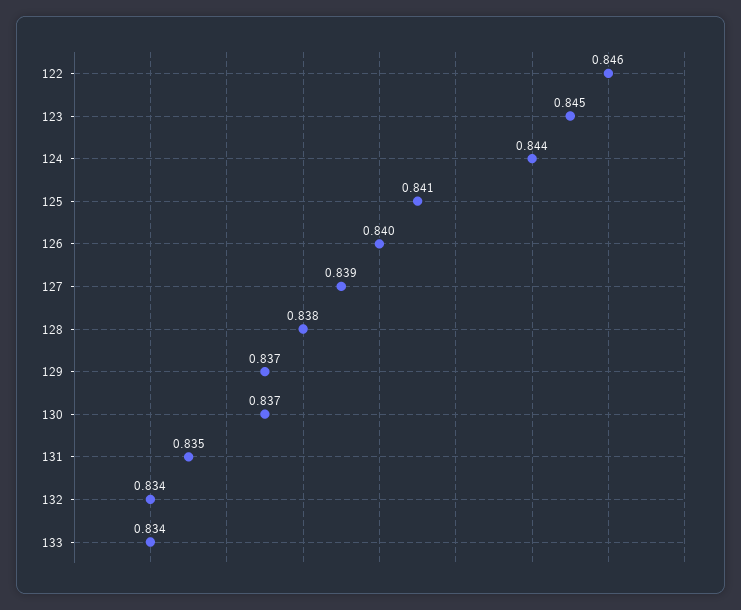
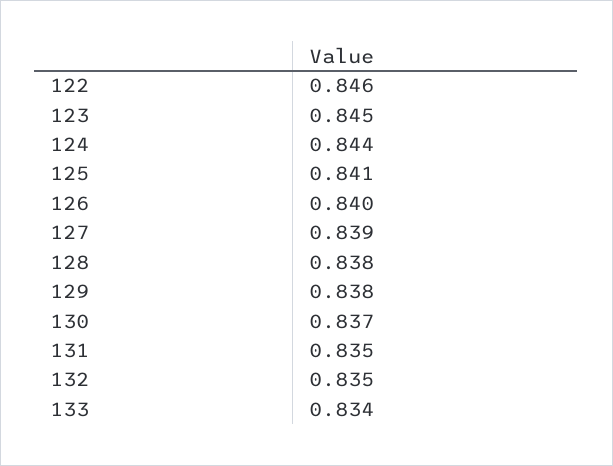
129: 0.837 -> 0.838
132: 0.834 -> 0.835

